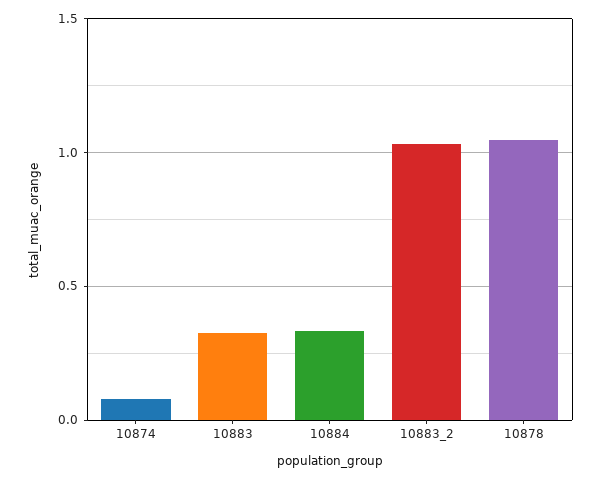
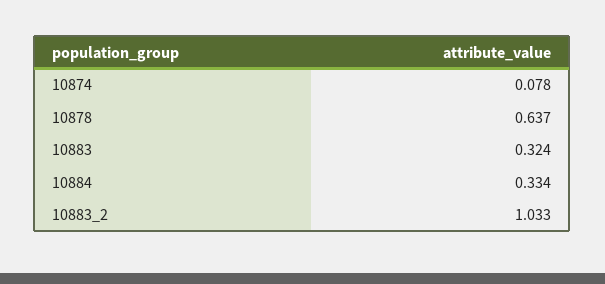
10878: 1.05 -> 0.637

